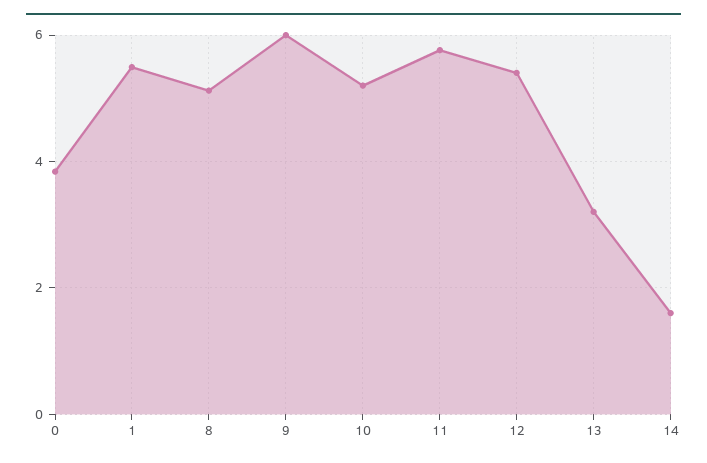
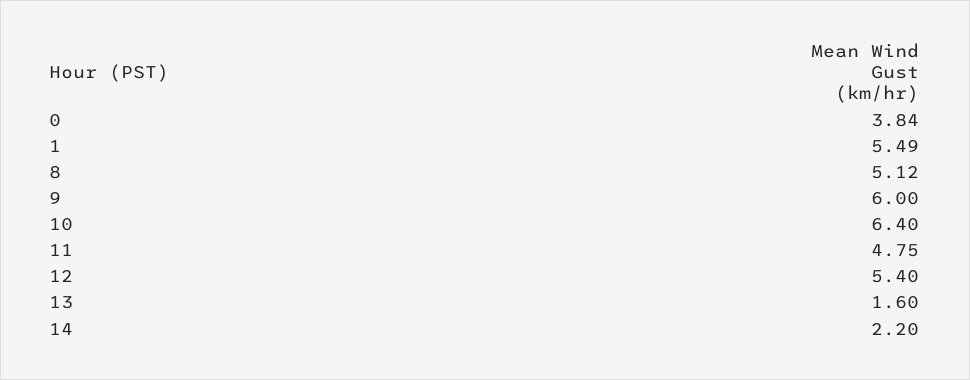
10: 5.2 -> 6.4
11: 5.8 -> 4.75
13: 3.2 -> 1.6
14: 1.6 -> 2.2

